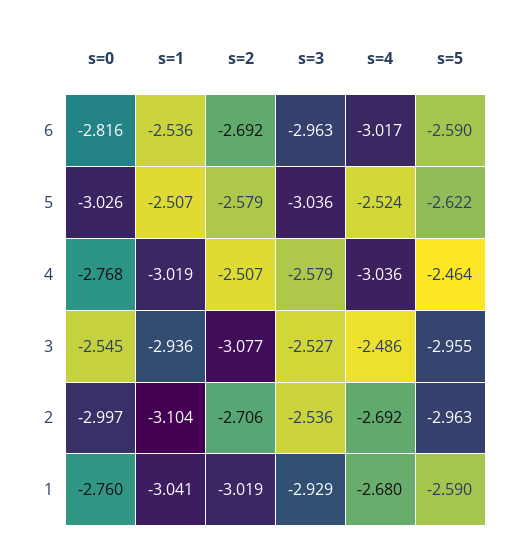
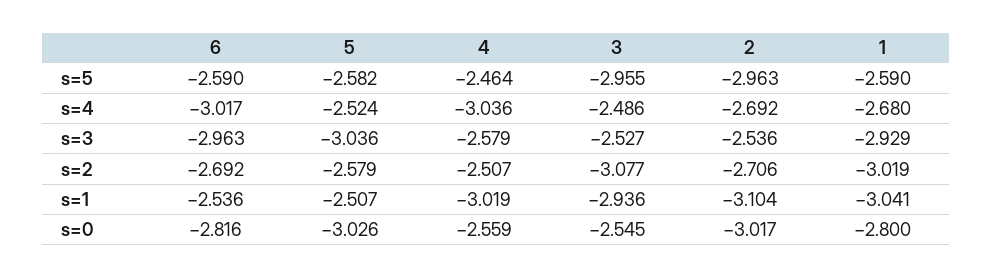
s=5, 5: -2.622 -> -2.582
s=0, 4: -2.768 -> -2.559
s=0, 2: -2.997 -> -3.017
s=0, 1: -2.76 -> -2.8

